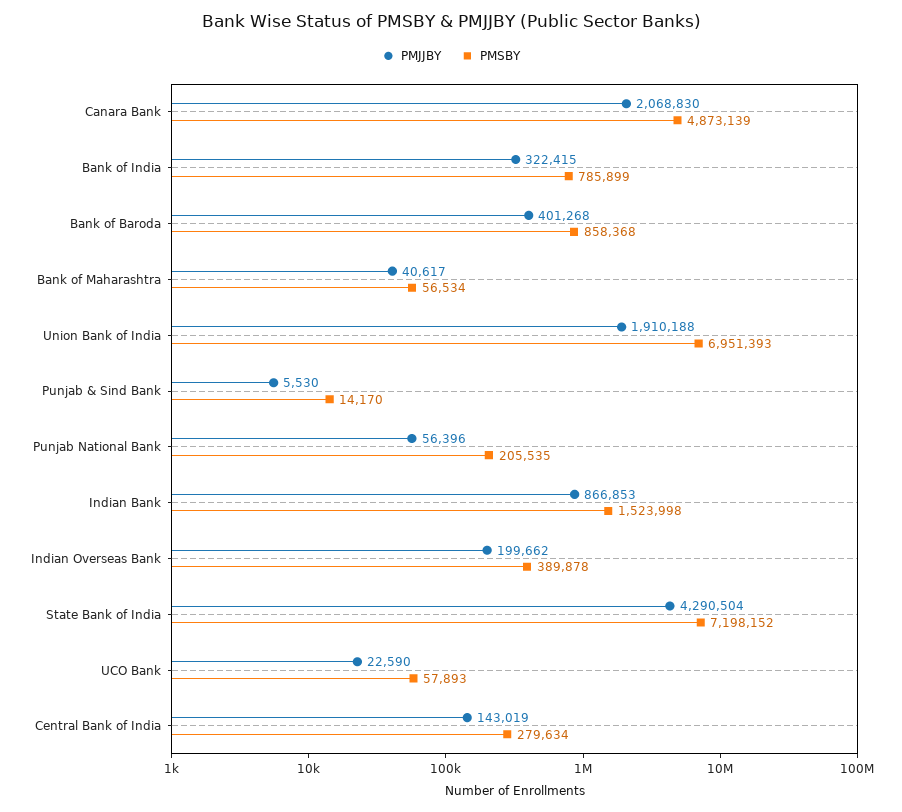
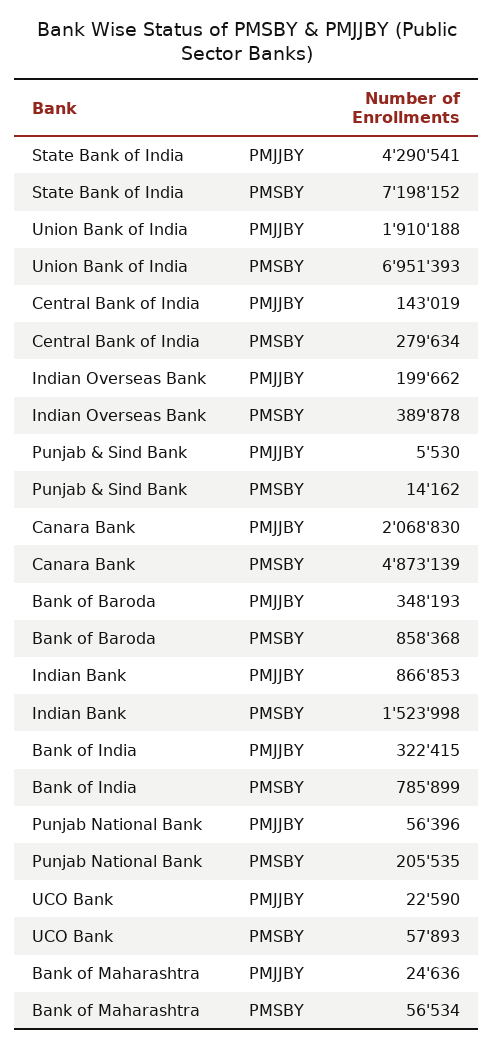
PMJJBY, Bank of Baroda: 401268 -> 348193
PMJJBY, Bank of Maharashtra: 40617 -> 24636
PMSBY, Punjab & Sind Bank: 14170 -> 14162
PMJJBY, State Bank of India: 4290504 -> 4290541

